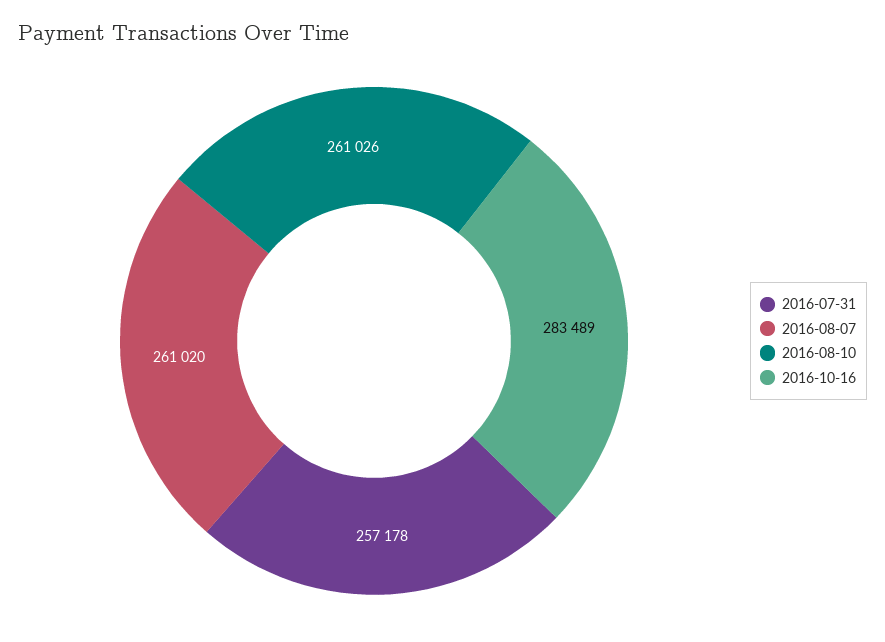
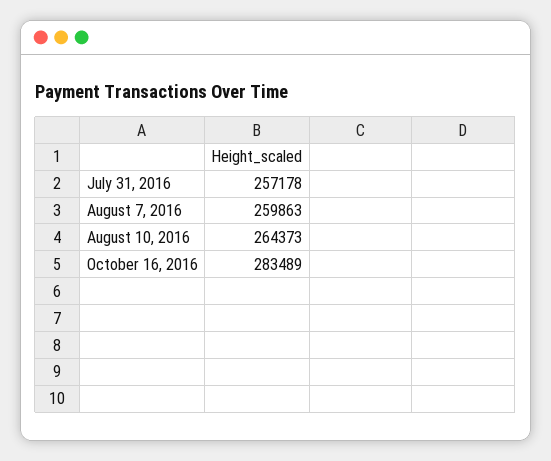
2016-08-07: 261020 -> 259863
2016-08-10: 261026 -> 264373

